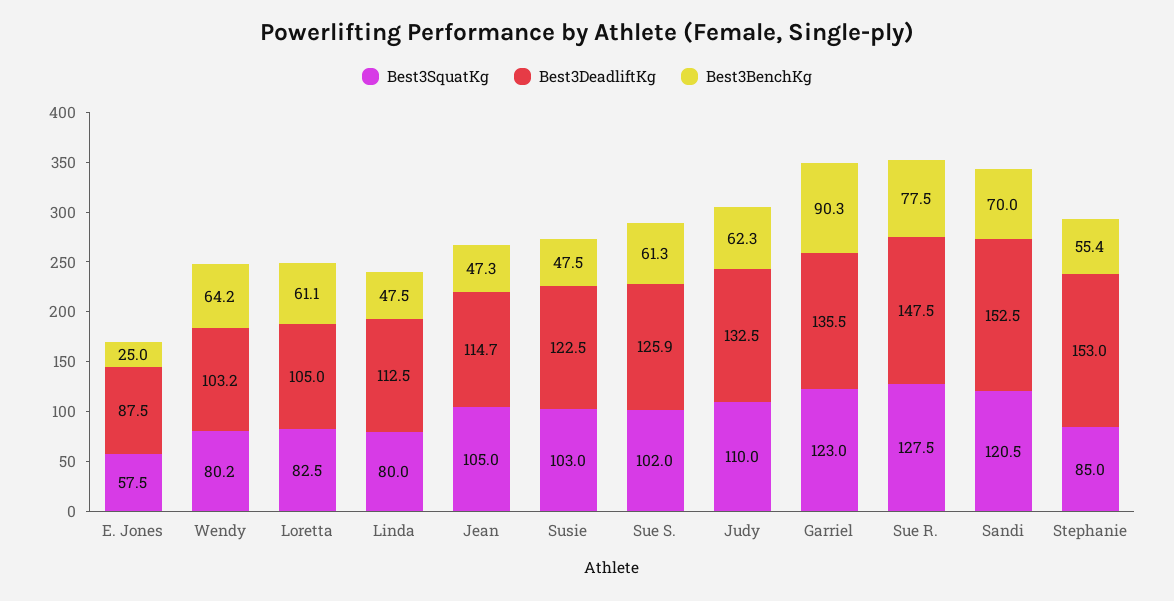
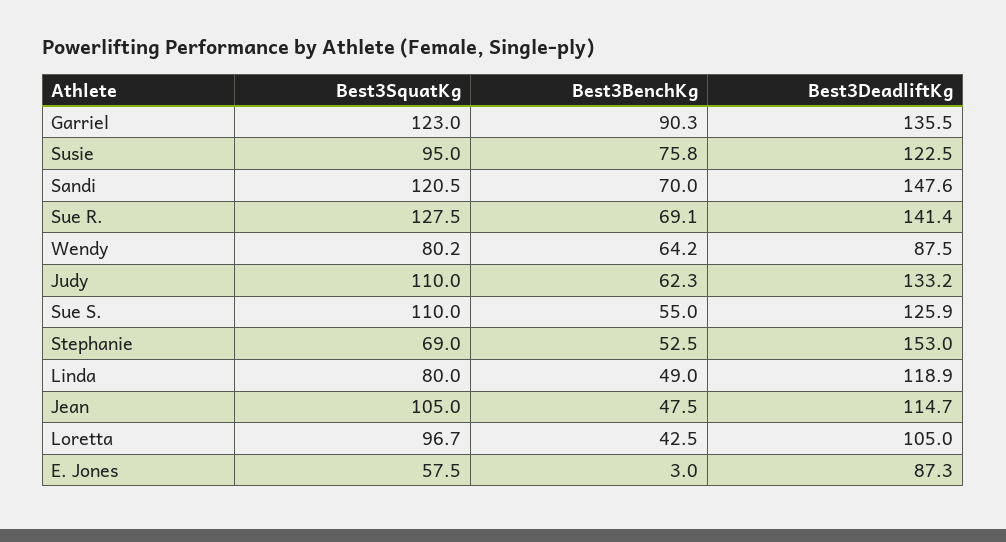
Best3DeadliftKg, E. Jones: 87.5 -> 87.3
Best3BenchKg, E. Jones: 25 -> 3
Best3DeadliftKg, Wendy: 103.2 -> 87.5
Best3SquatKg, Loretta: 82.5 -> 96.7
Best3BenchKg, Loretta: 61.1 -> 42.5
Best3DeadliftKg, Linda: 112.5 -> 118.9
Best3BenchKg, Linda: 47.5 -> 49
Best3BenchKg, Jean: 47.3 -> 47.5
Best3SquatKg, Susie: 103 -> 95
Best3BenchKg, Susie: 47.5 -> 75.8
Best3SquatKg, Sue S.: 102 -> 110
Best3BenchKg, Sue S.: 61.3 -> 55
Best3DeadliftKg, Judy: 132.5 -> 133.2
Best3DeadliftKg, Sue R.: 147.5 -> 141.4
Best3BenchKg, Sue R.: 77.5 -> 69.1
Best3DeadliftKg, Sandi: 152.5 -> 147.6
Best3SquatKg, Stephanie: 85 -> 69
Best3BenchKg, Stephanie: 55.4 -> 52.5

